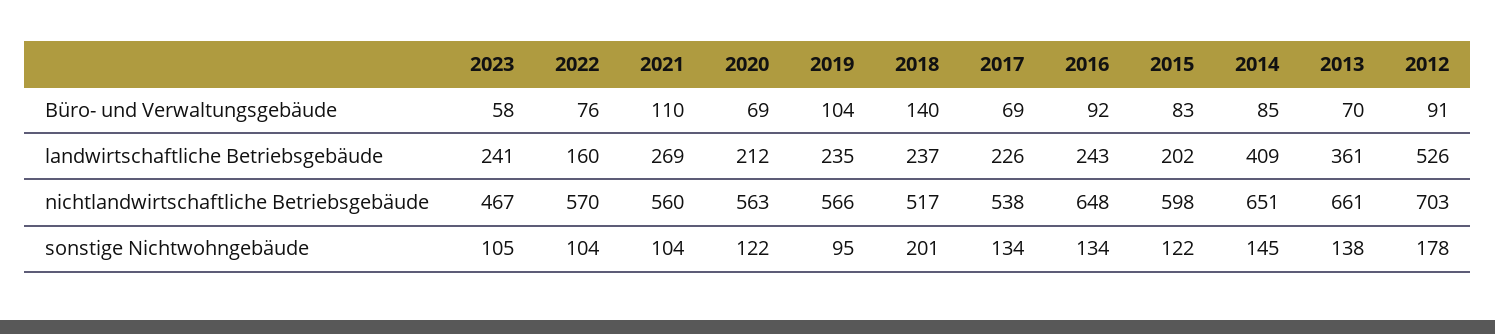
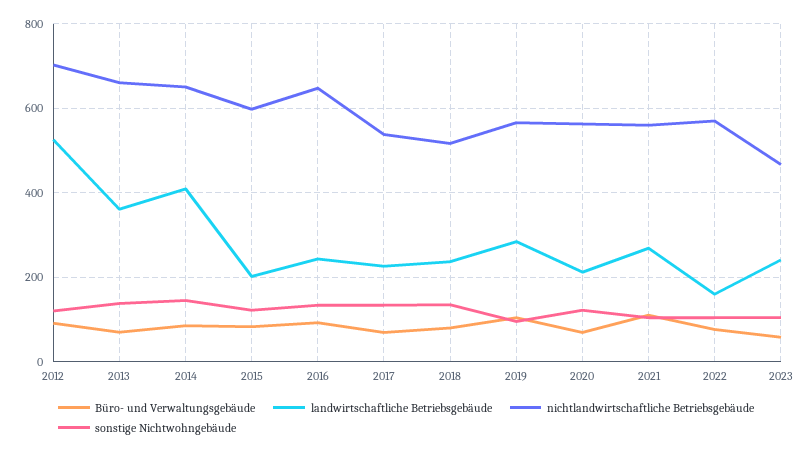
Büro- und Verwaltungsgebäude, 2018: 140 -> 80
landwirtschaftliche Betriebsgebäude, 2019: 235 -> 280
sonstige Nichtwohngebäude, 2018: 201 -> 140
sonstige Nichtwohngebäude, 2012: 178 -> 120

